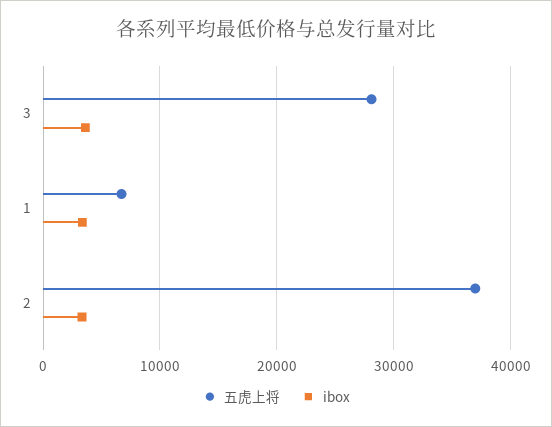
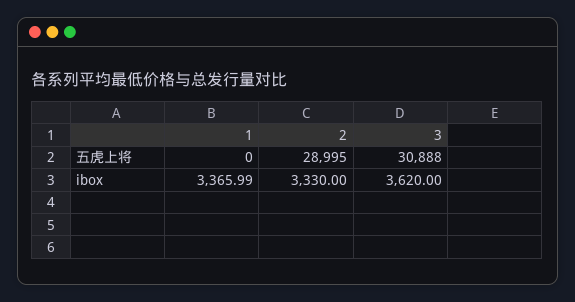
五虎上将, 3: 28000 -> 30888
五虎上将, 1: 7000 -> 0
五虎上将, 2: 37000 -> 28995

